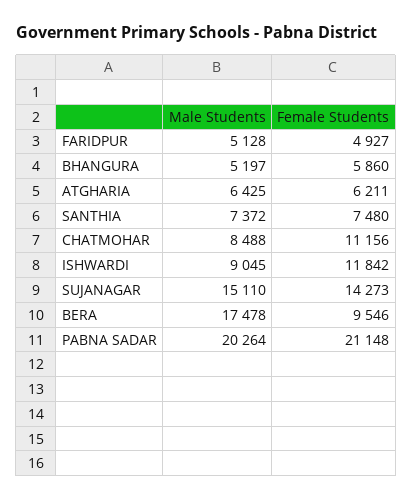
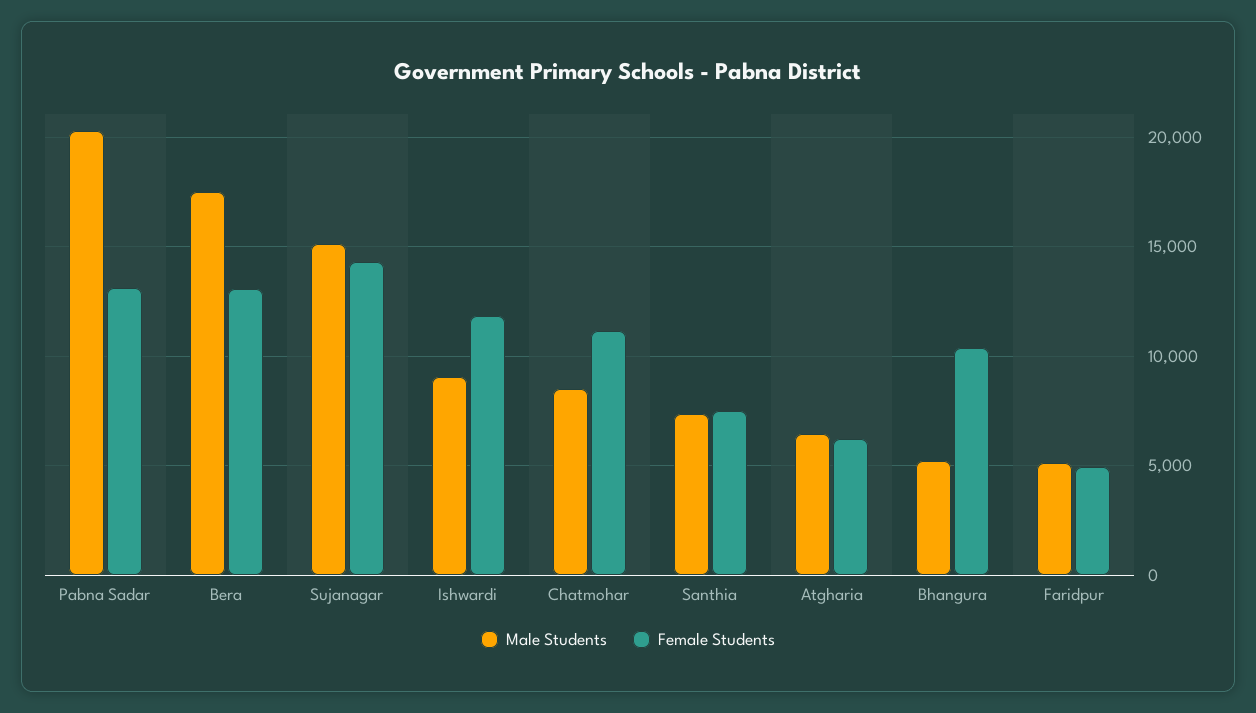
Female Students, BHANGURA: 5860 -> 10500
Female Students, BERA: 9546 -> 13000
Female Students, PABNA SADAR: 21148 -> 13000

